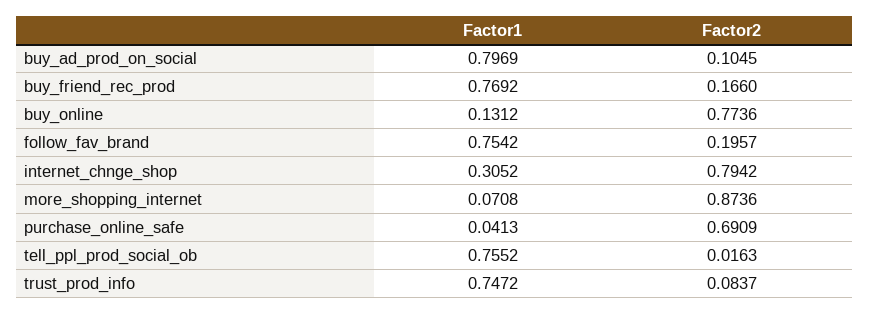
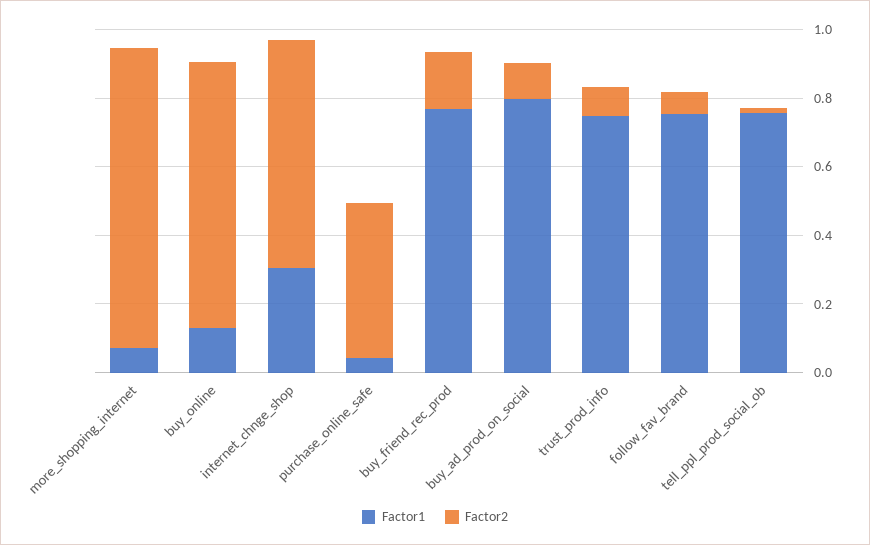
Factor2, follow_fav_brand: 0.1957 -> 0.05
Factor2, internet_chnge_shop: 0.7942 -> 0.65
Factor2, purchase_online_safe: 0.6909 -> 0.45

